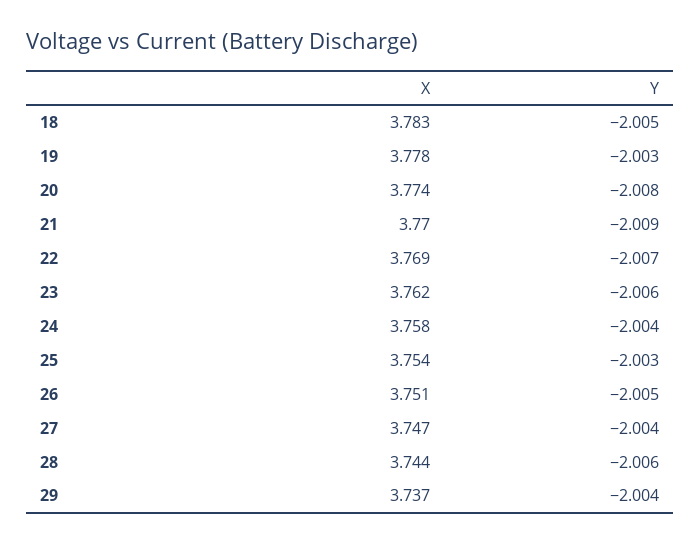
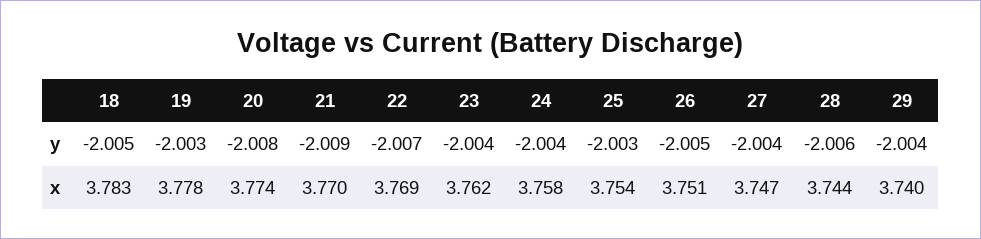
Y, 23: -2.006 -> -2.004
X, 29: 3.737 -> 3.74

